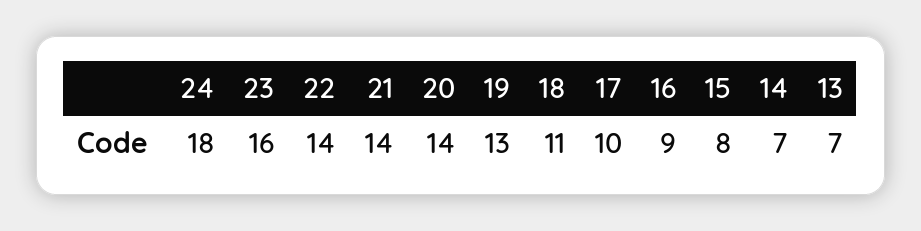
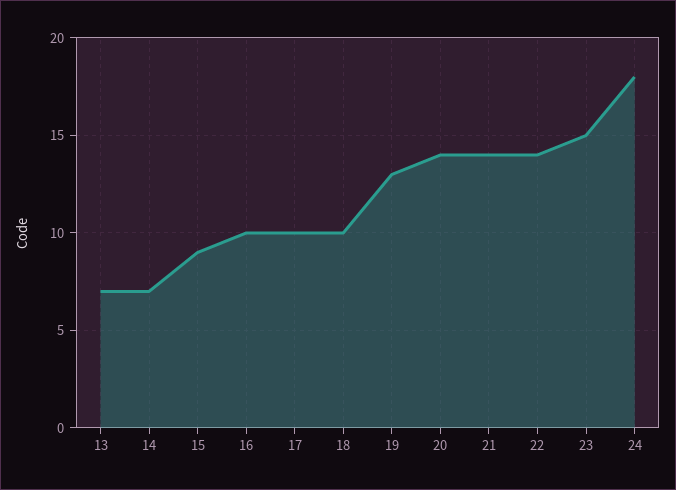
23: 16 -> 15
18: 11 -> 10
16: 9 -> 10
15: 8 -> 9

